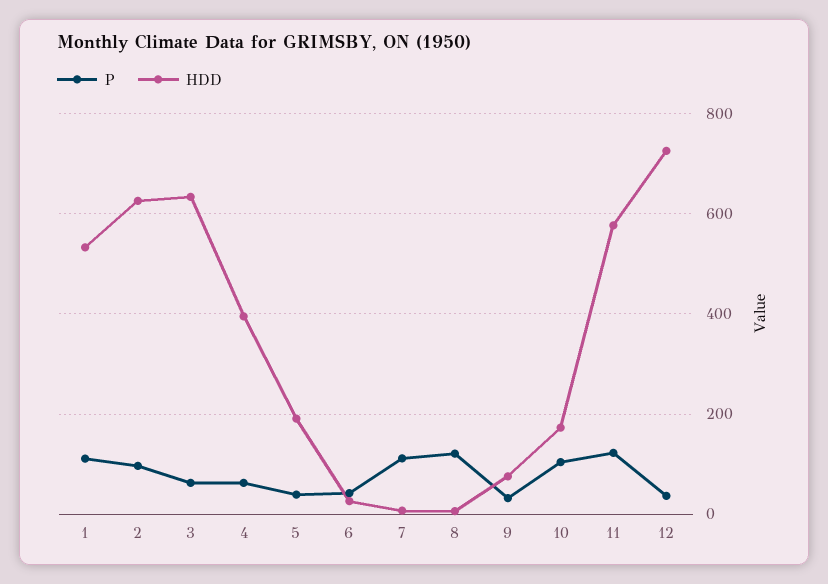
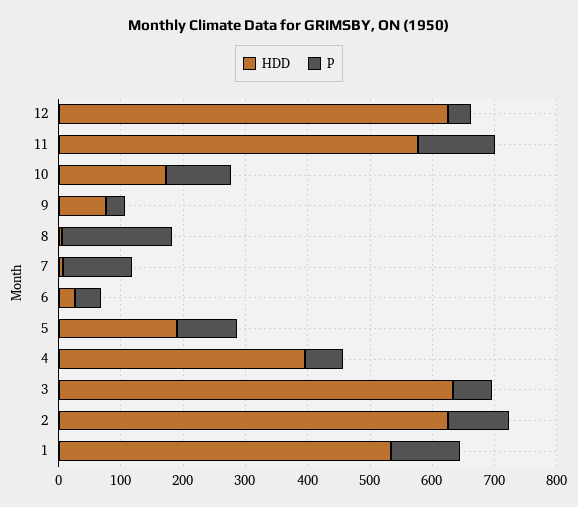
P, 5: 40 -> 100
P, 8: 120 -> 180
HDD, 12: 720 -> 620

